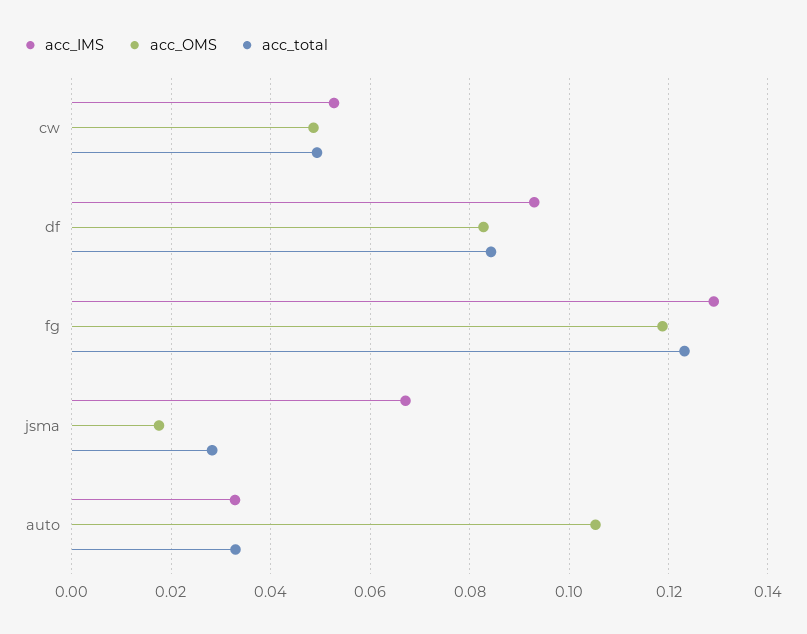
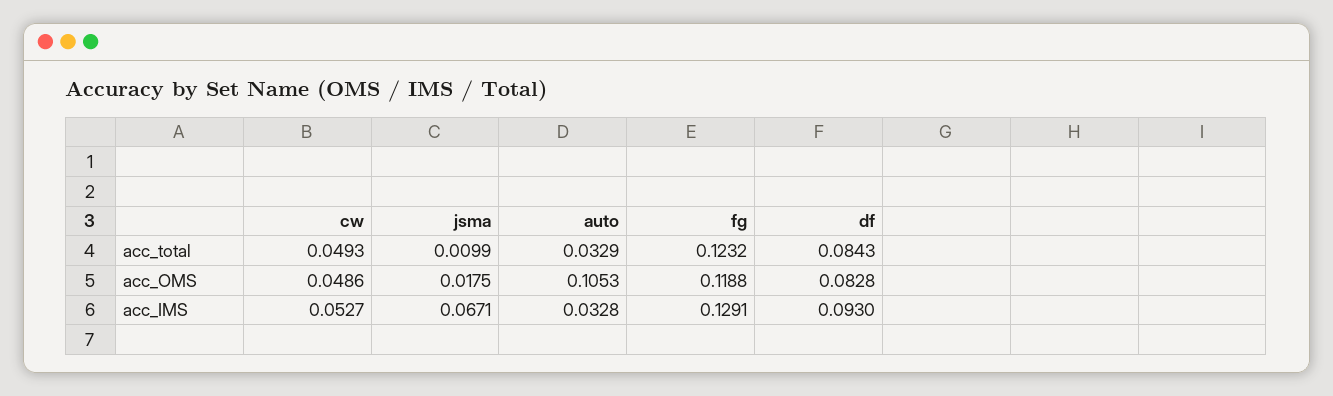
acc_total, jsma: 0.028 -> 0.0099

